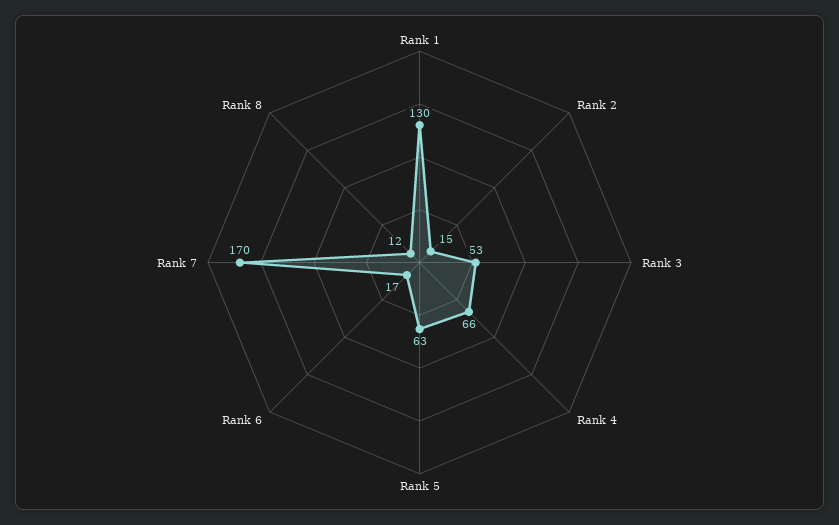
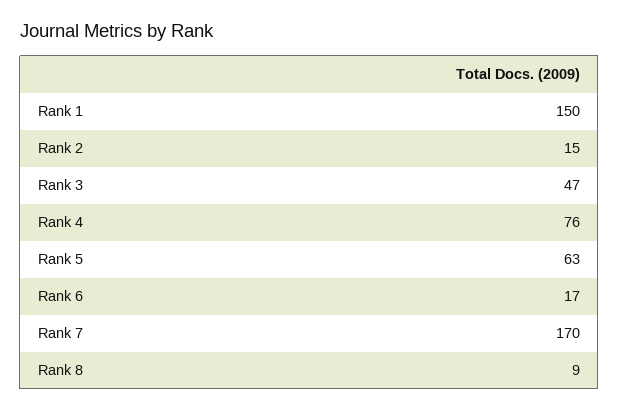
Rank 1: 130 -> 150
Rank 3: 53 -> 47
Rank 4: 66 -> 76
Rank 8: 12 -> 9

